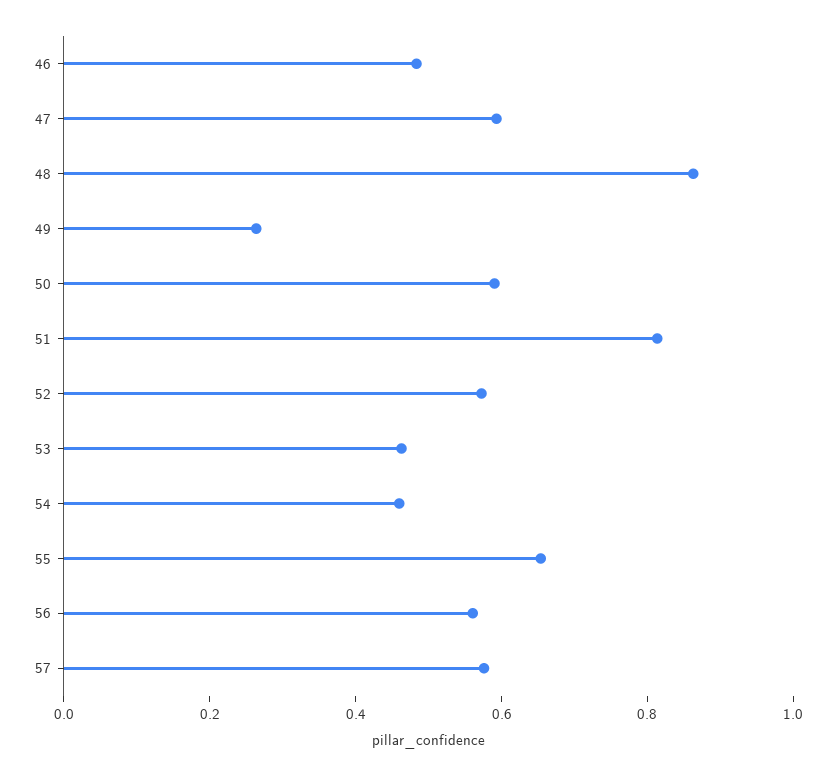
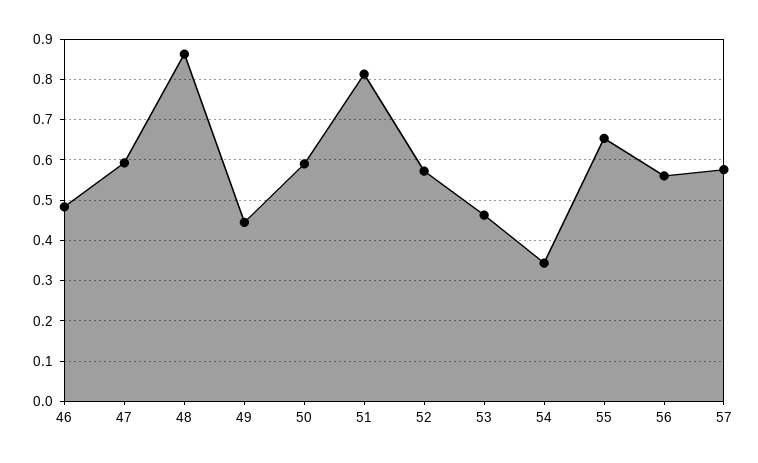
49: 0.25 -> 0.44
54: 0.45 -> 0.34

